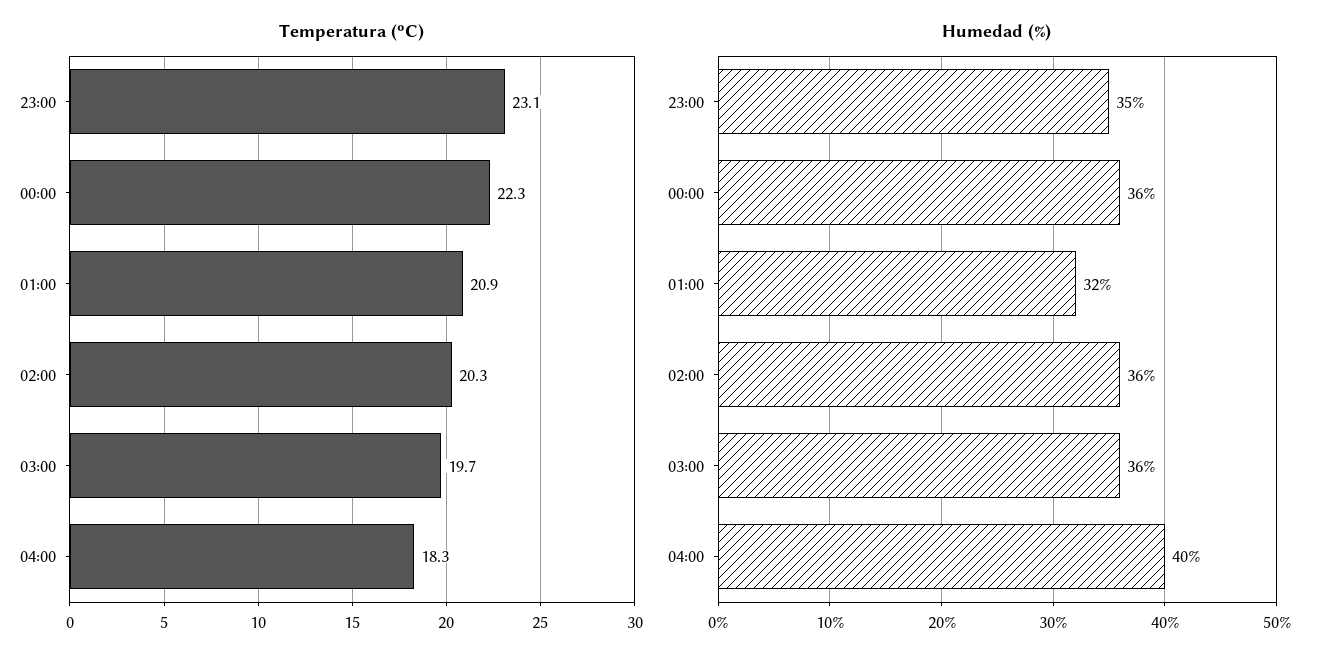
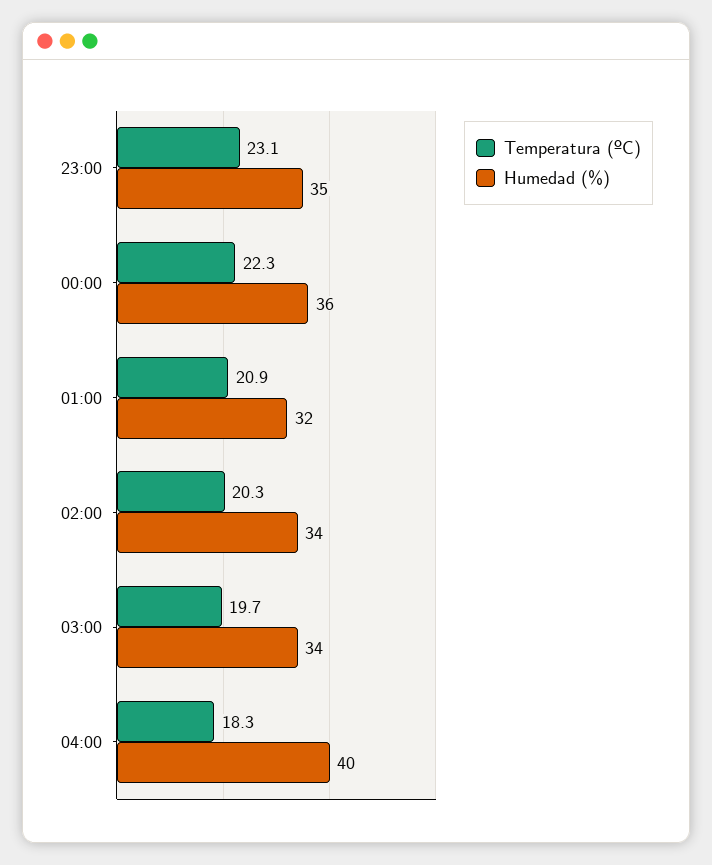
Humedad (%), 02:00: 36 -> 34
Humedad (%), 03:00: 36 -> 34

